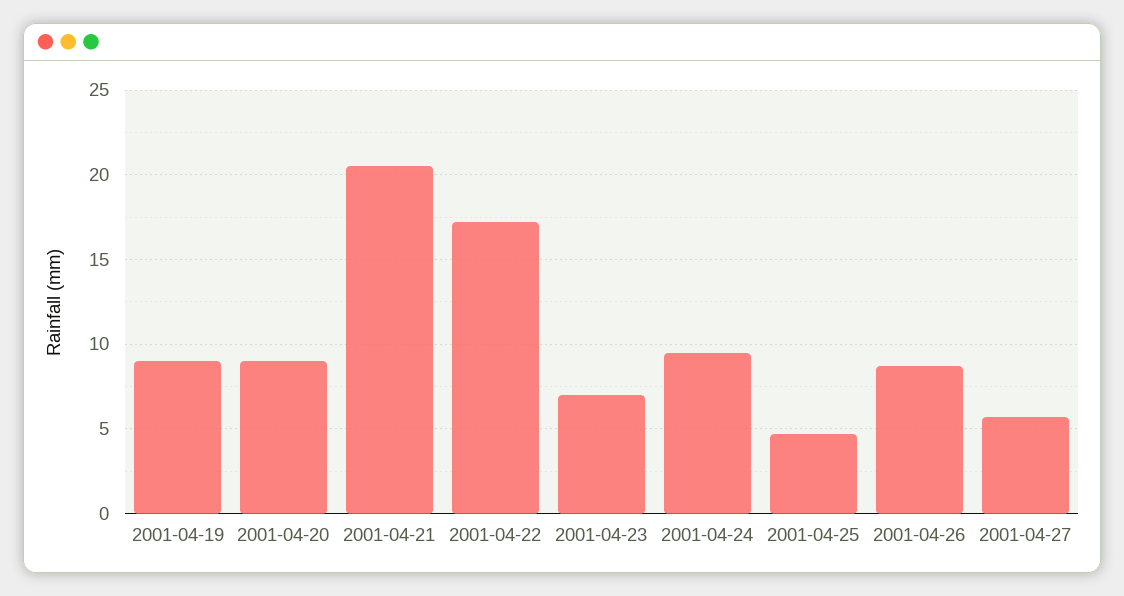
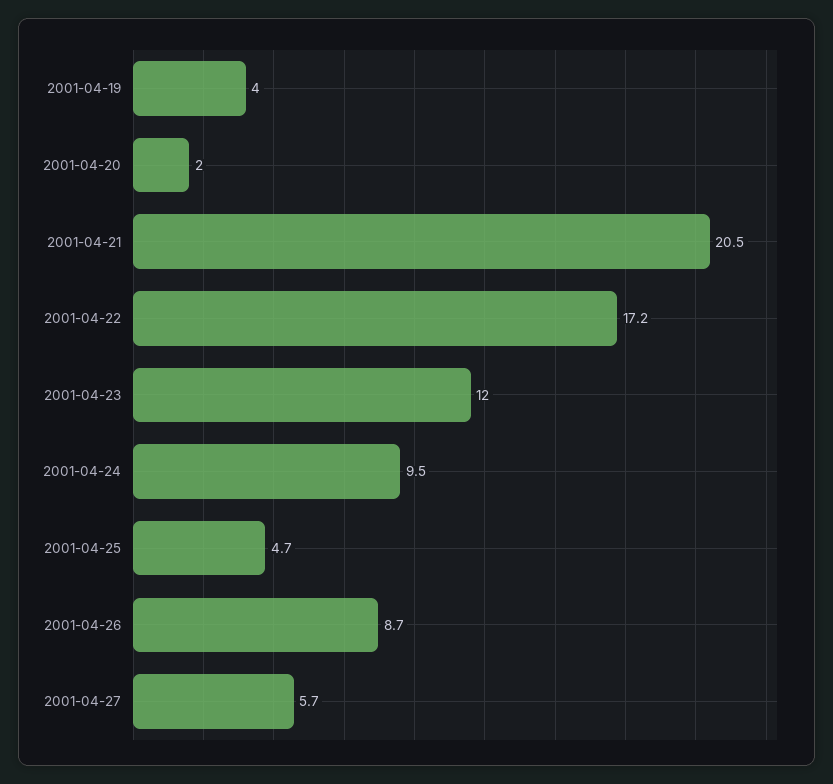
2001-04-19: 9 -> 4
2001-04-20: 9 -> 2
2001-04-23: 7 -> 12

